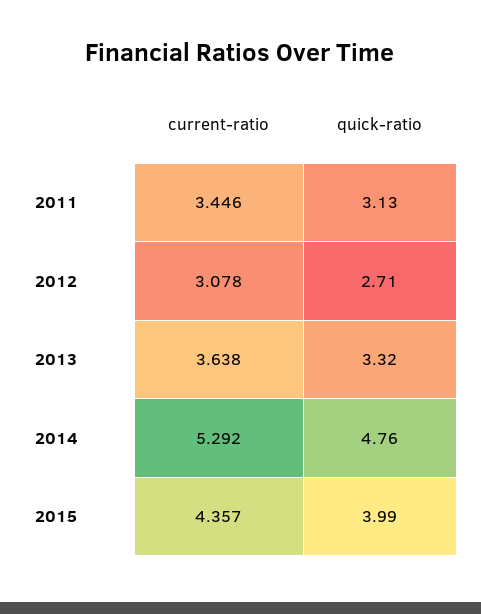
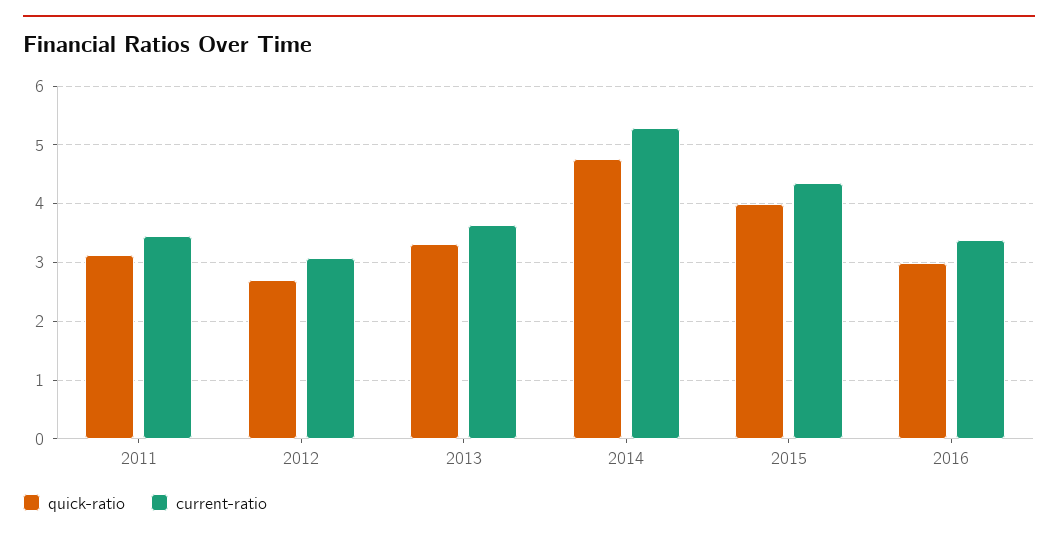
quick-ratio, 2016: none -> 3
current-ratio, 2016: none -> 3.4

